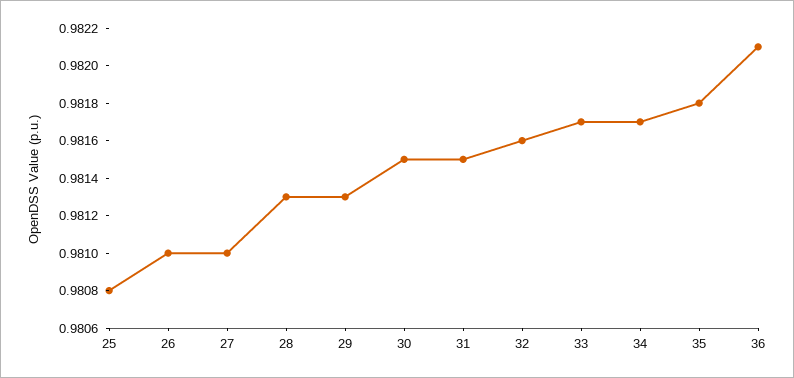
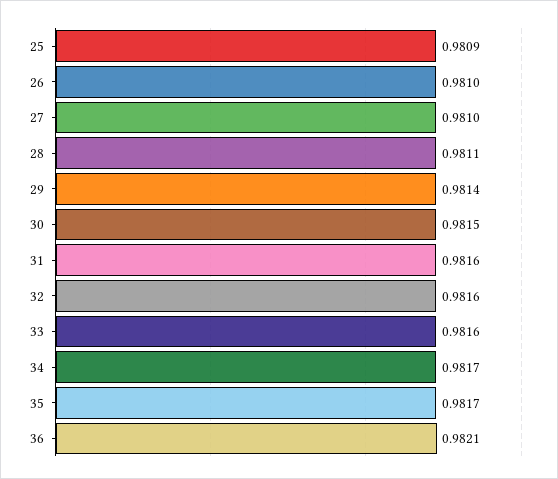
25: 0.9808 -> 0.9809
28: 0.9813 -> 0.9811
29: 0.9813 -> 0.9814
31: 0.9815 -> 0.9816
33: 0.9817 -> 0.9816
35: 0.9818 -> 0.9817

